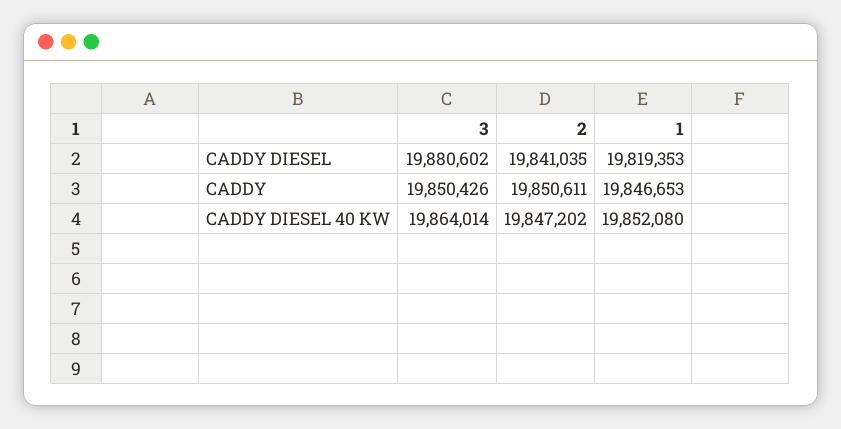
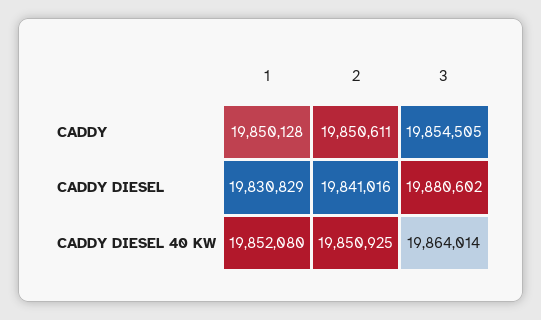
2, CADDY DIESEL: 19841035 -> 19841016
1, CADDY DIESEL: 19819353 -> 19830829
3, CADDY: 19850426 -> 19854505
1, CADDY: 19846653 -> 19850128
2, CADDY DIESEL 40 KW: 19847202 -> 19850925

